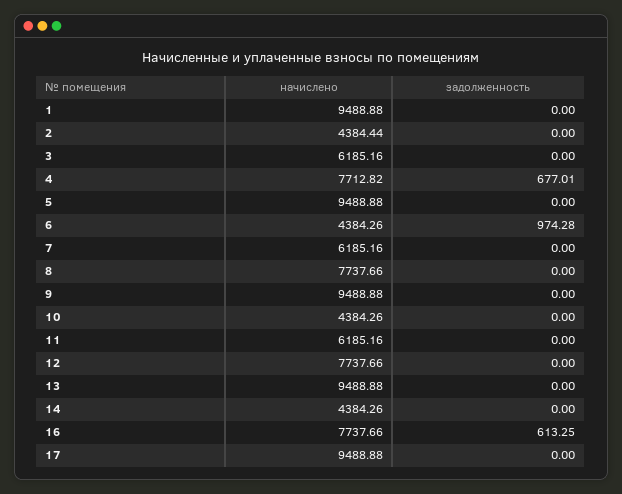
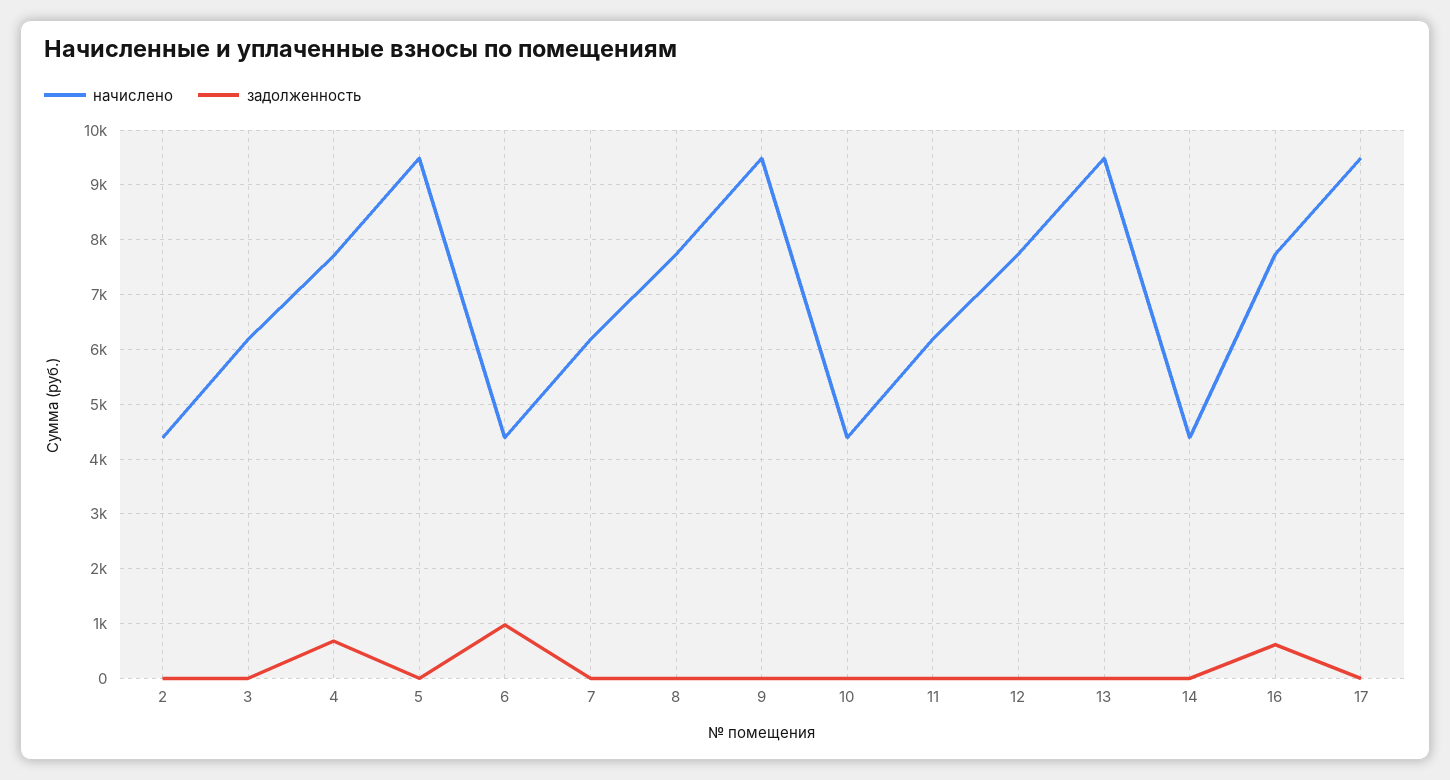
начислено, 1: 9488.88 -> none
задолженность, 1: 0 -> none

